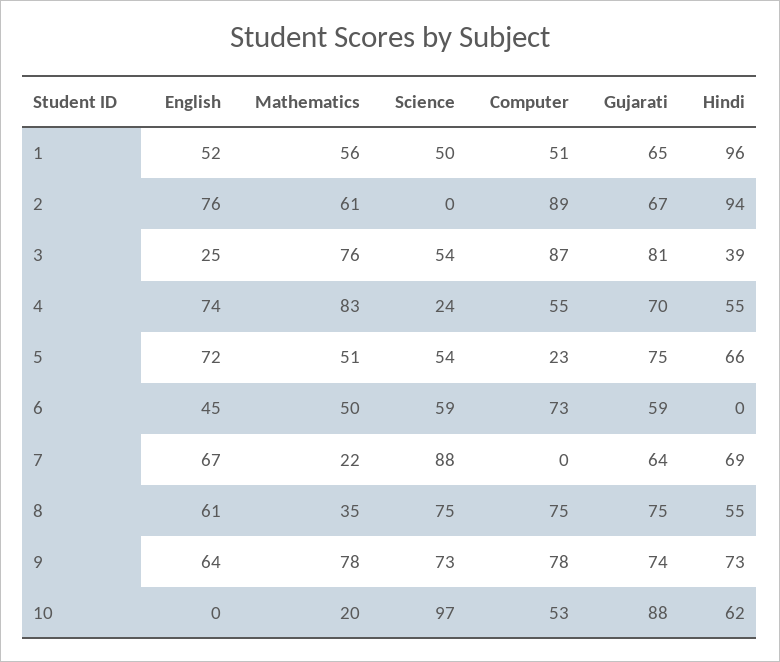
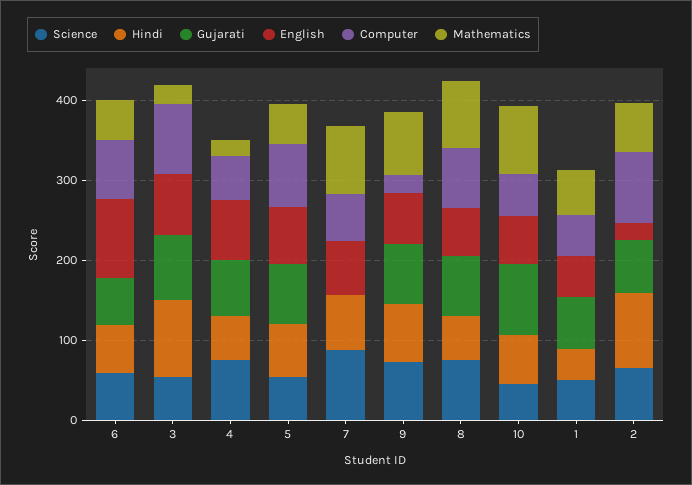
Hindi, 1: 96 -> 40
English, 2: 76 -> 20
Science, 2: 0 -> 60
English, 3: 25 -> 80
Mathematics, 3: 76 -> 20
Hindi, 3: 39 -> 100
Mathematics, 4: 83 -> 20
Science, 4: 24 -> 80
Computer, 5: 23 -> 80
English, 6: 45 -> 100
Hindi, 6: 0 -> 60
Mathematics, 7: 22 -> 80
Computer, 7: 0 -> 60
Gujarati, 7: 64 -> 0
Mathematics, 8: 35 -> 80
Computer, 9: 78 -> 20
English, 10: 0 -> 60
Mathematics, 10: 20 -> 80
Science, 10: 97 -> 40

